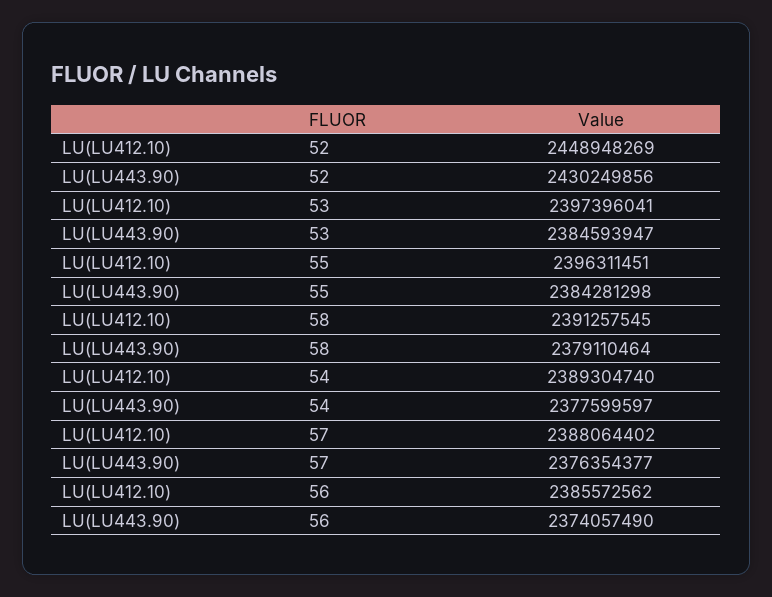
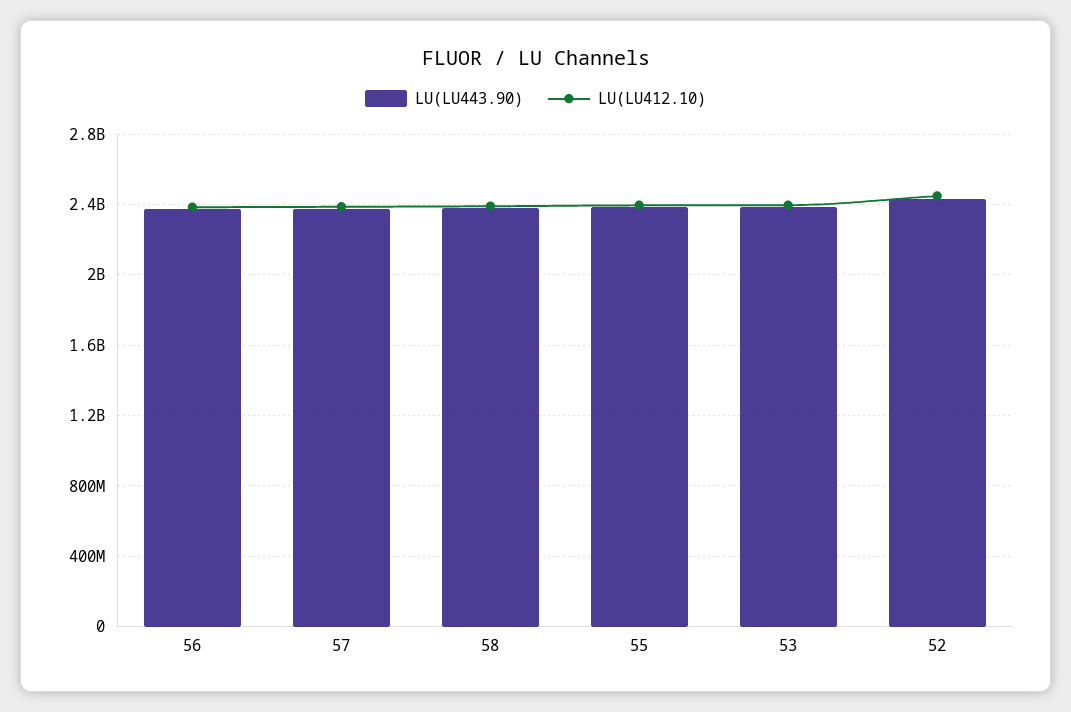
LU(LU412.10), 54: 2389304740 -> none
LU(LU443.90), 54: 2377599597 -> none

